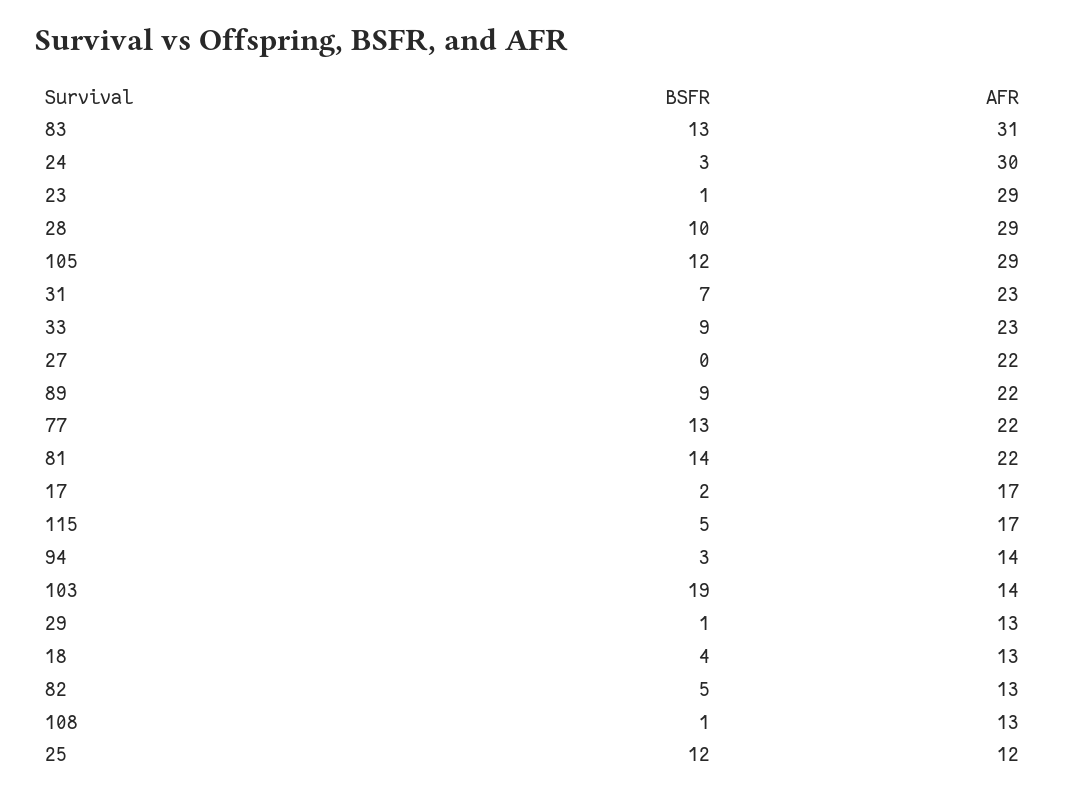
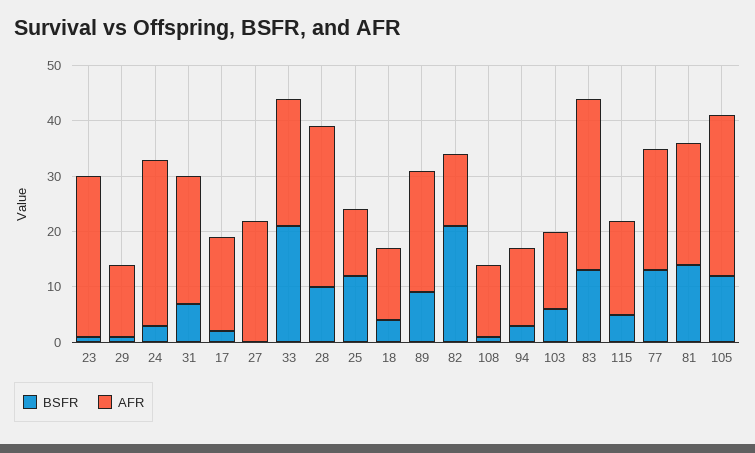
BSFR, 33: 9 -> 20
BSFR, 103: 19 -> 5
BSFR, 82: 5 -> 20

